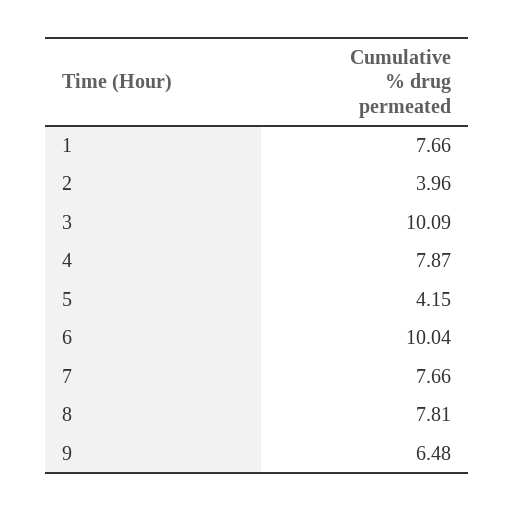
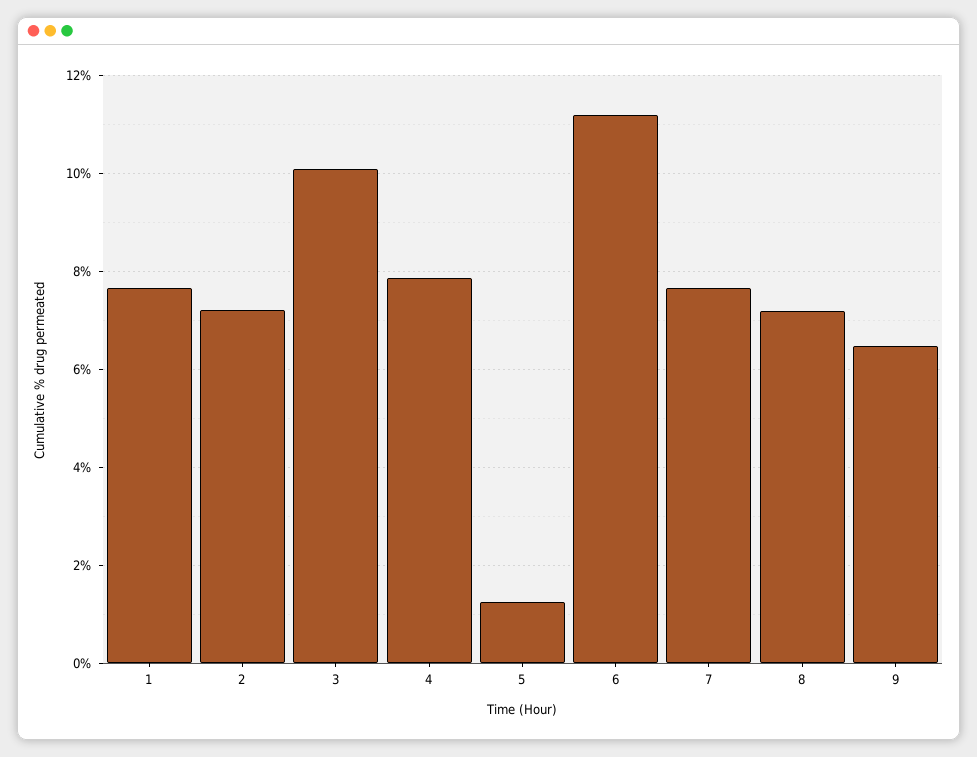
2: 3.96 -> 7.2
5: 4.15 -> 1.2
6: 10.04 -> 11.2
8: 7.81 -> 7.2

